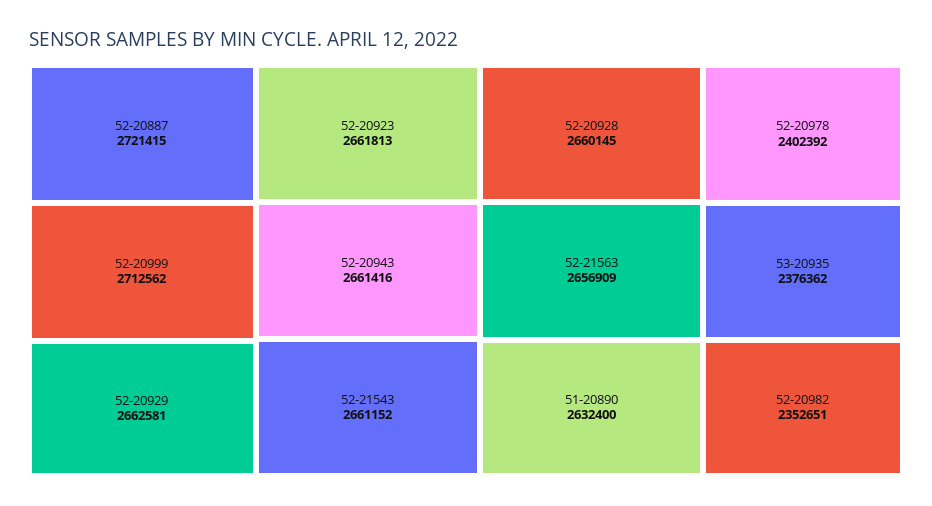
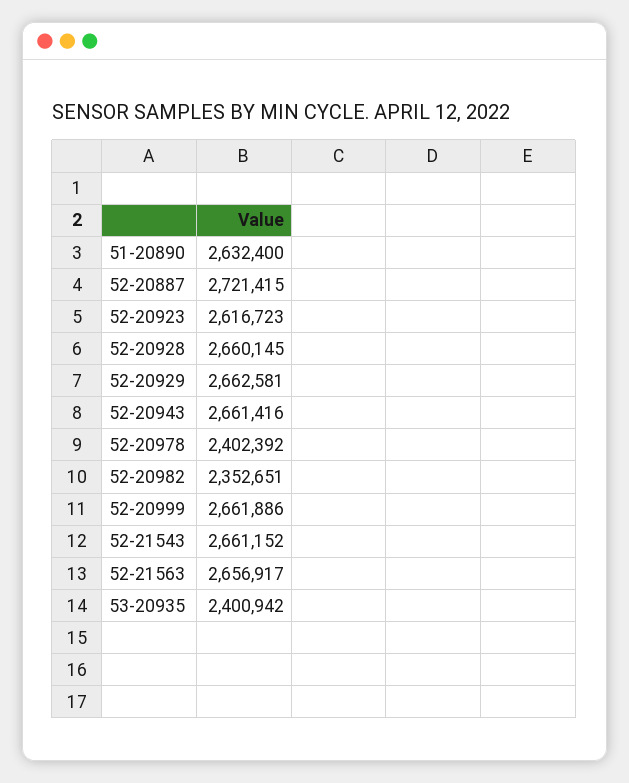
52-20999: 2712562 -> 2661886
52-20923: 2661813 -> 2616723
52-21563: 2656909 -> 2656917
53-20935: 2376362 -> 2400942

